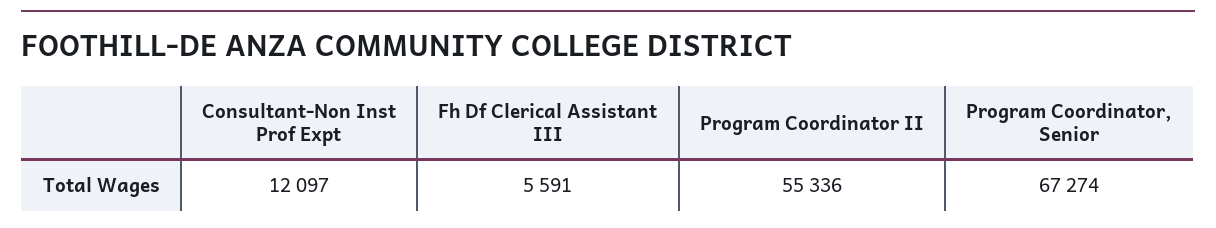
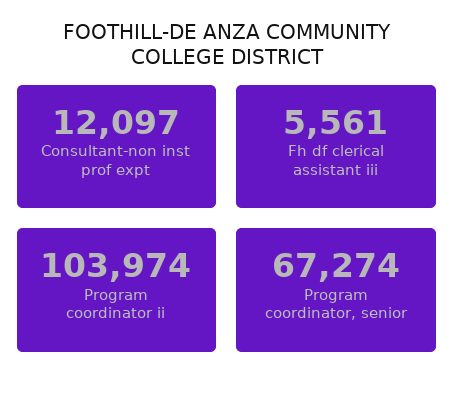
Fh Df Clerical Assistant III: 5591 -> 5561
Program Coordinator II: 55336 -> 103974

